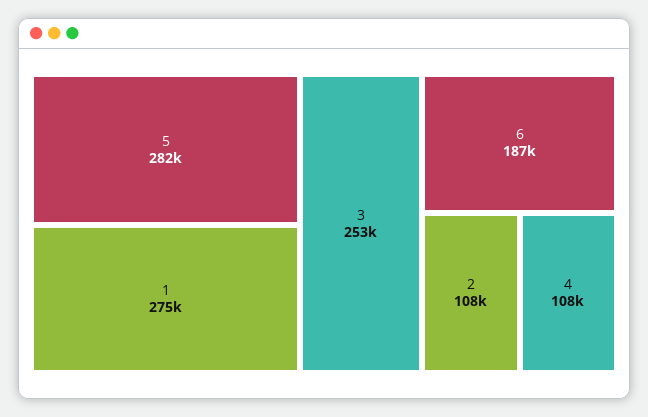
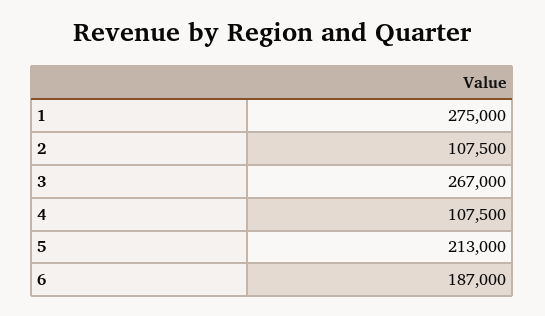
5: 282000 -> 213000
3: 253000 -> 267000

